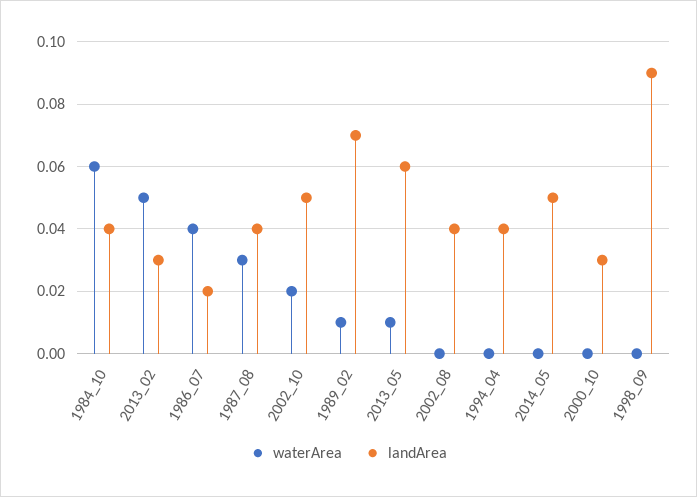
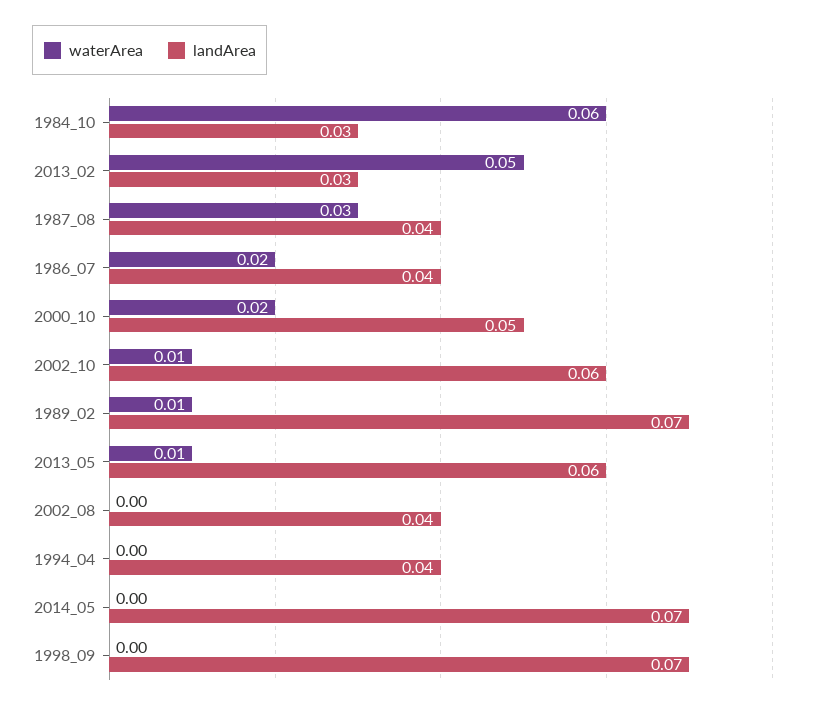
landArea, 1984_10: 0.04 -> 0.03
waterArea, 1986_07: 0.04 -> 0.02
landArea, 1986_07: 0.02 -> 0.04
waterArea, 2002_10: 0.02 -> 0.01
landArea, 2002_10: 0.05 -> 0.06
landArea, 2014_05: 0.05 -> 0.07
waterArea, 2000_10: 0 -> 0.02
landArea, 2000_10: 0.03 -> 0.05
landArea, 1998_09: 0.09 -> 0.07

